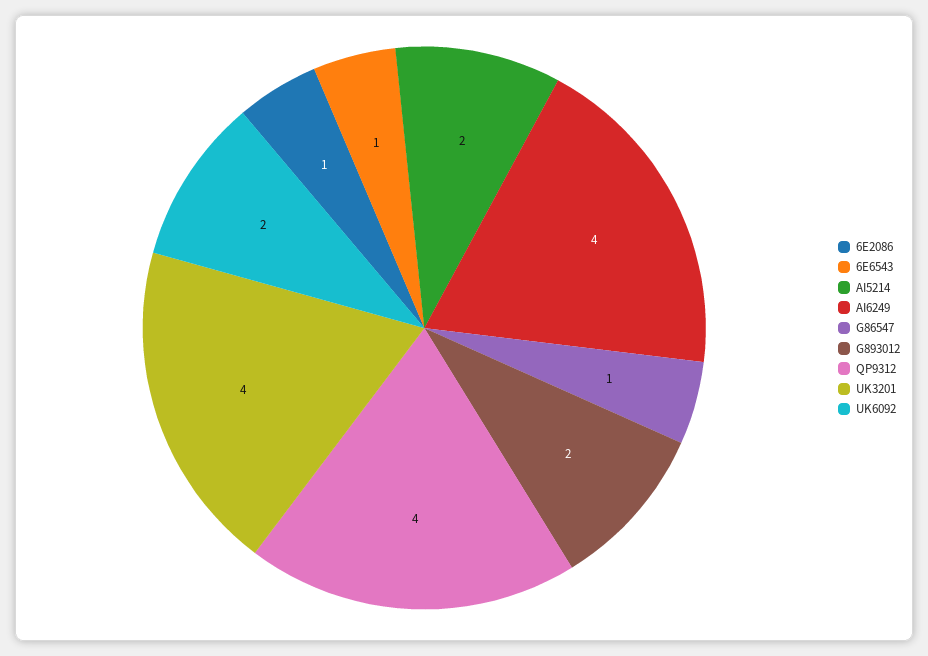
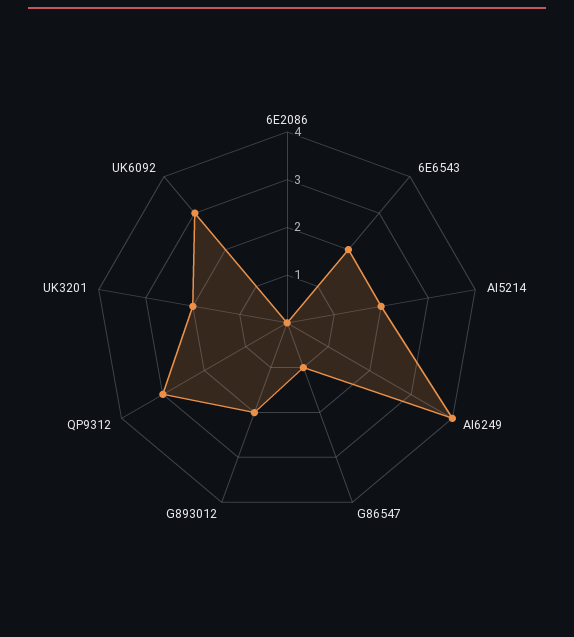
6E2086: 1 -> 0
6E6543: 1 -> 2
QP9312: 4 -> 3
UK3201: 4 -> 2
UK6092: 2 -> 3

